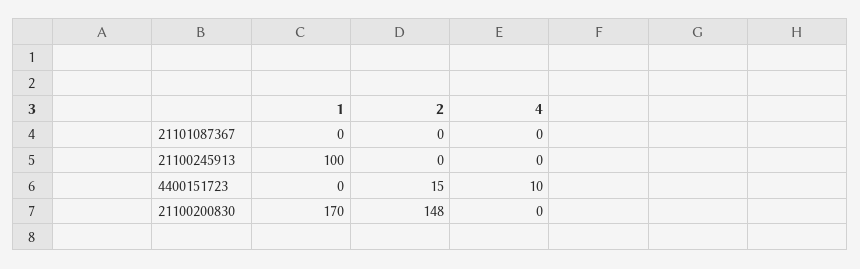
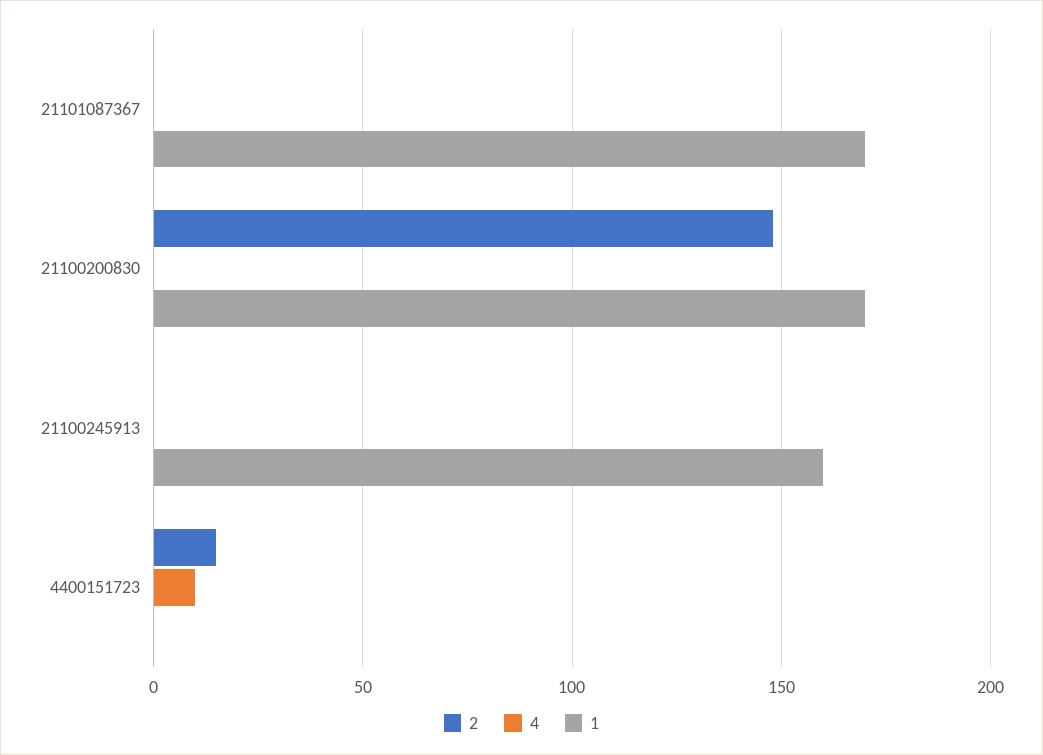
1, 21101087367: 0 -> 170
1, 21100245913: 100 -> 160

